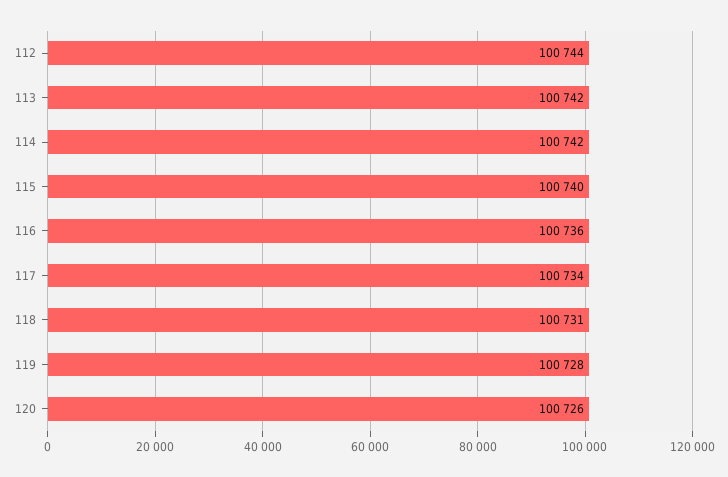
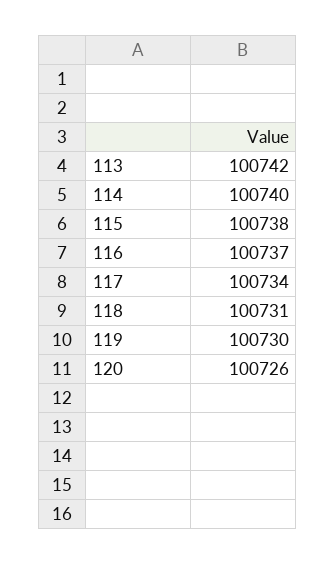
112: 100744 -> none
114: 100742 -> 100740
115: 100740 -> 100738
116: 100736 -> 100737
119: 100728 -> 100730

